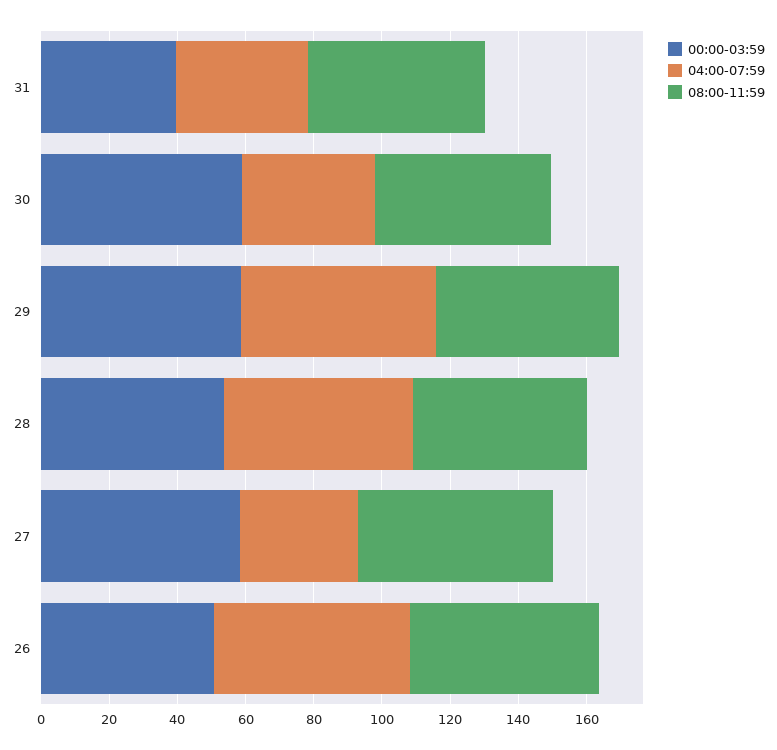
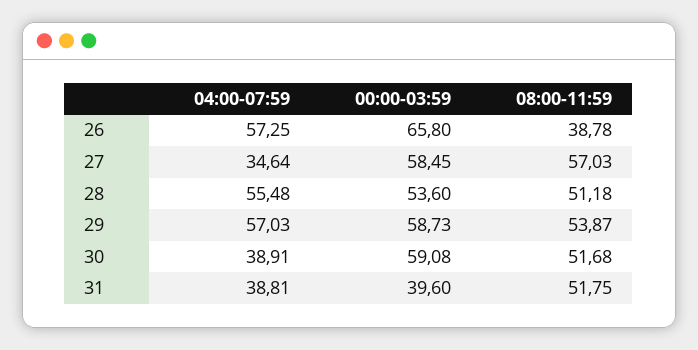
00:00-03:59, 26: 50 -> 65.8
08:00-11:59, 26: 55 -> 38.78

